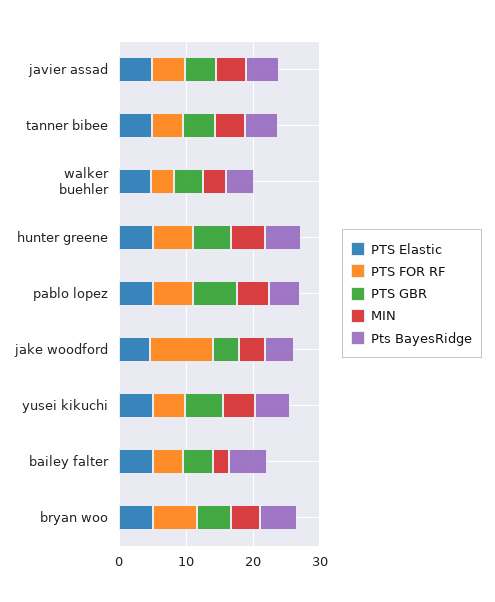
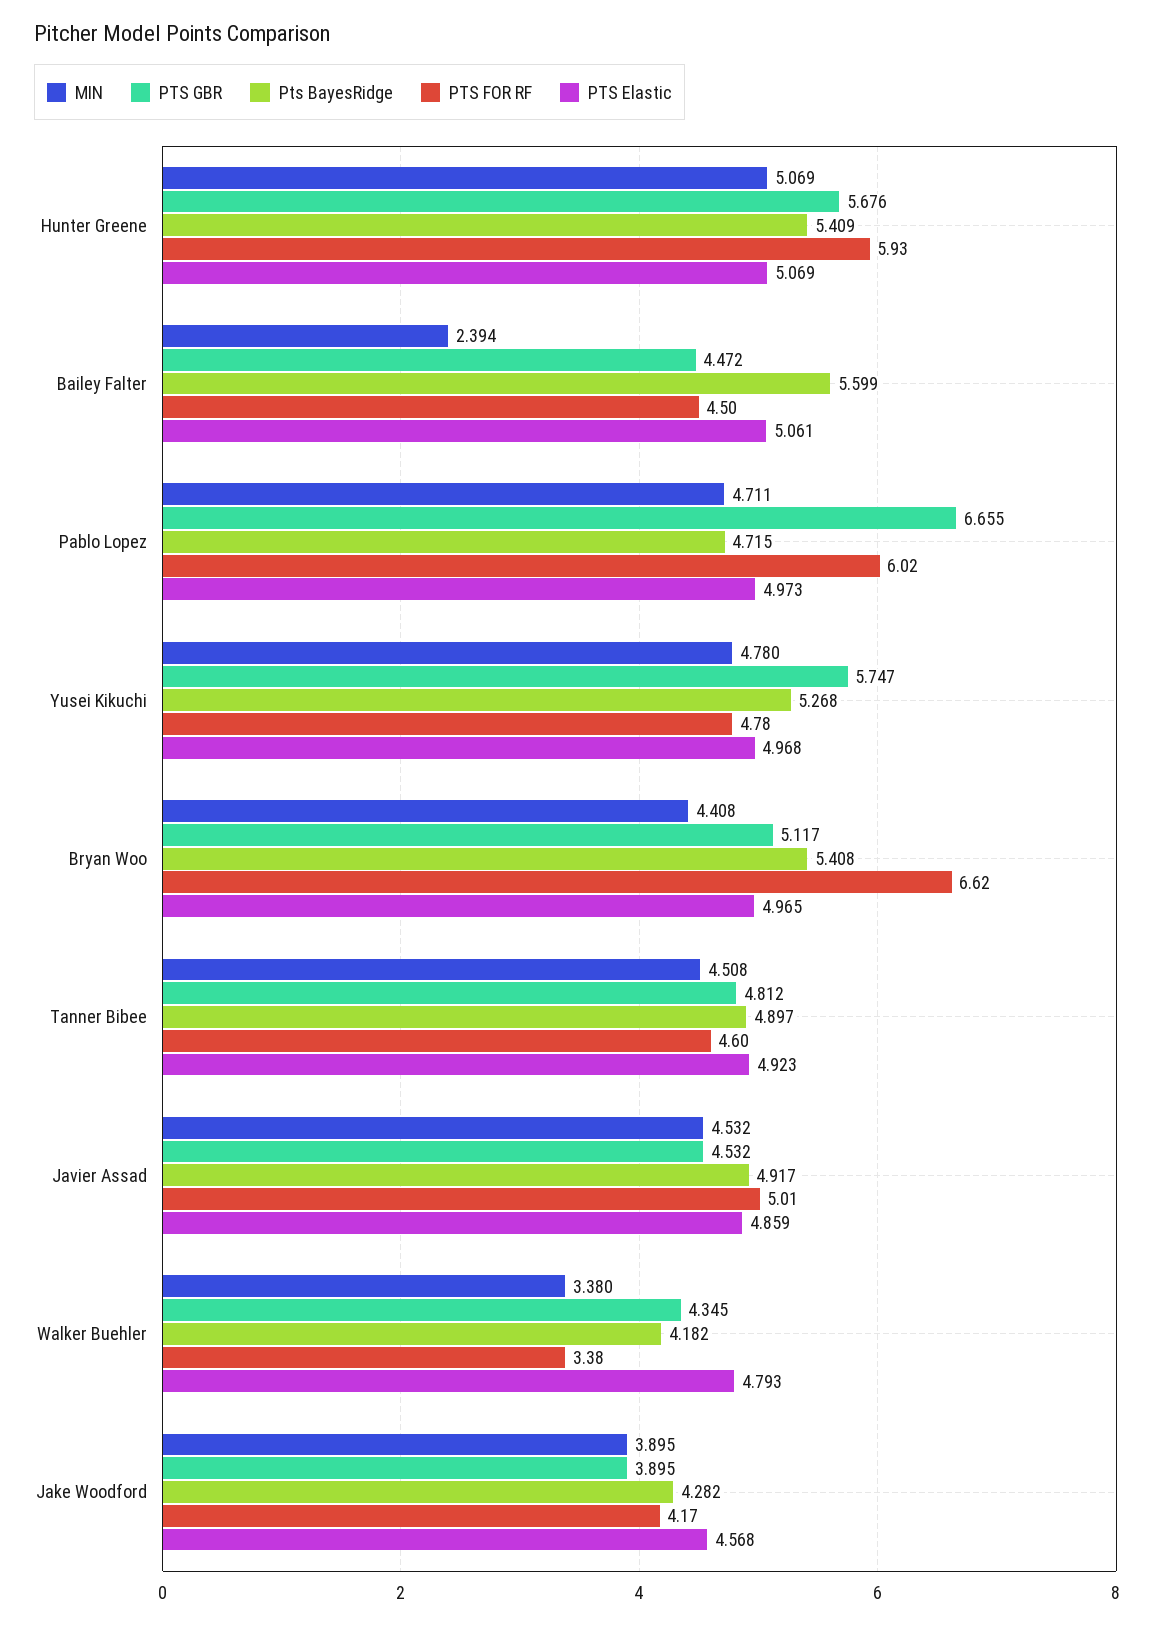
PTS FOR RF, jake woodford: 10 -> 4.17

